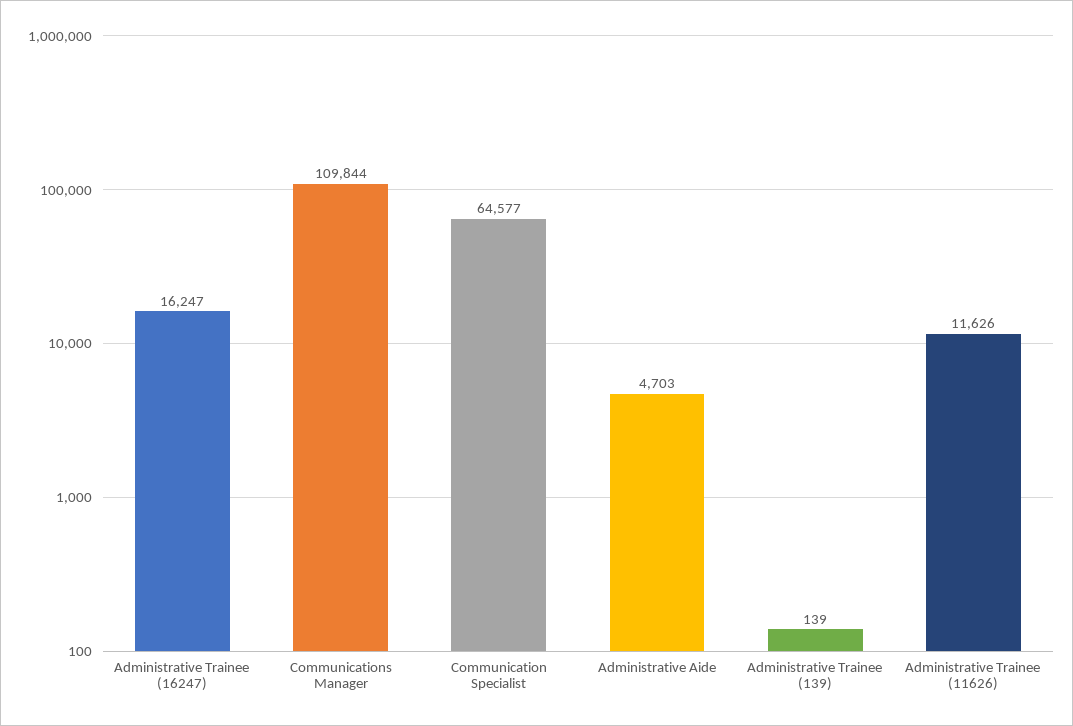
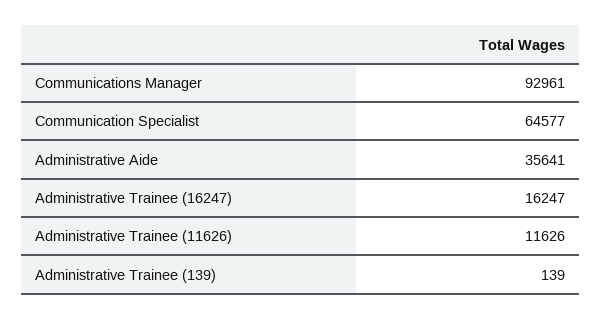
Communications Manager: 109844 -> 92961
Administrative Aide: 4703 -> 35641

